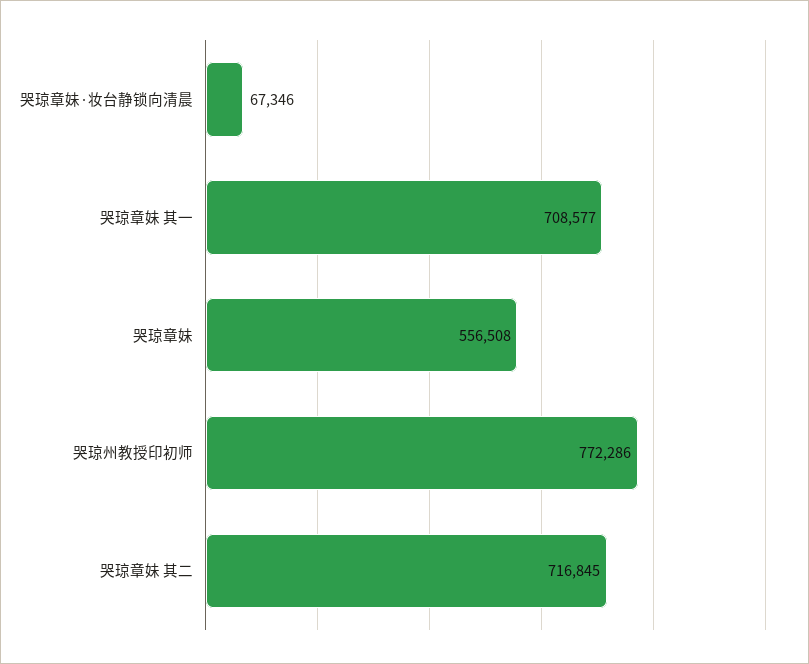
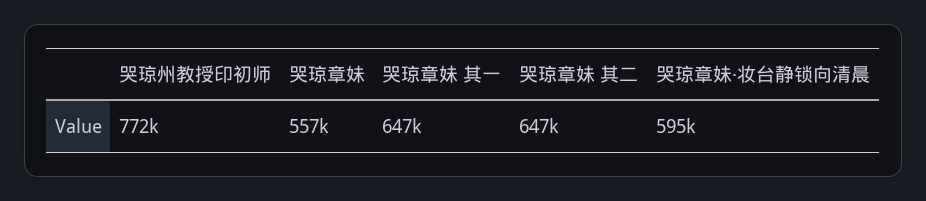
哭琼章妹·妆台静锁向清晨: 67346 -> 595000
哭琼章妹 其一: 708577 -> 647000
哭琼章妹 其二: 716845 -> 647000

